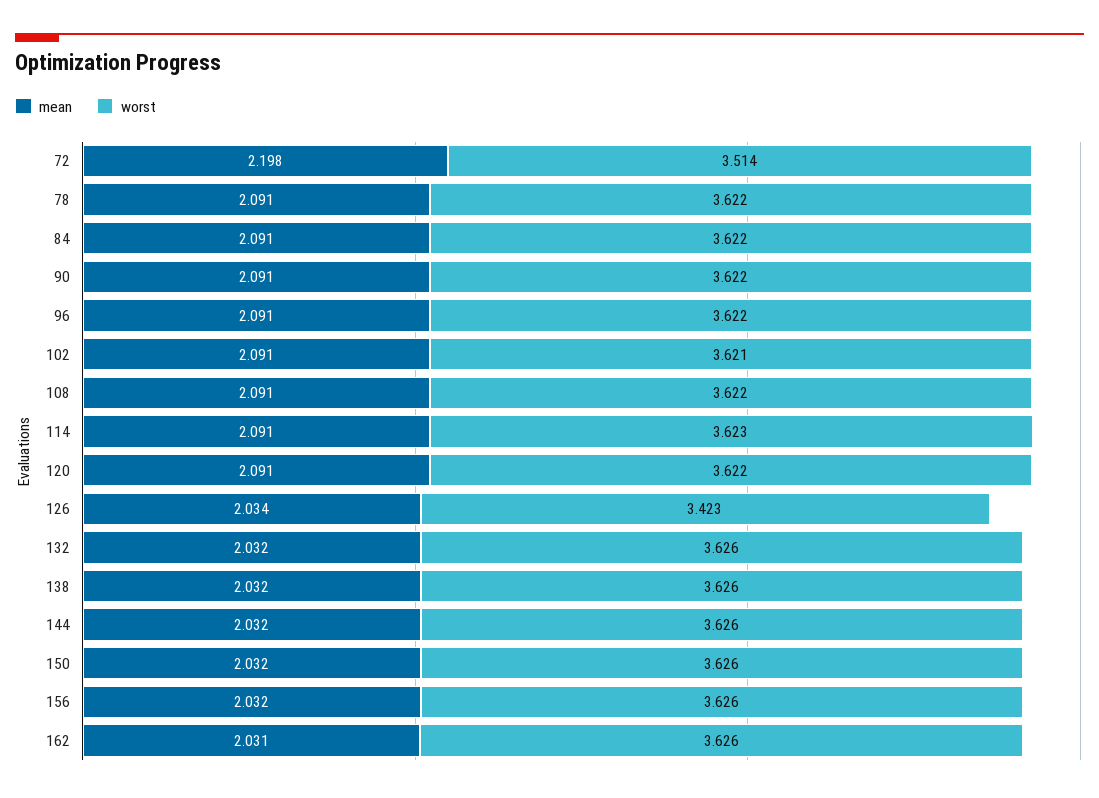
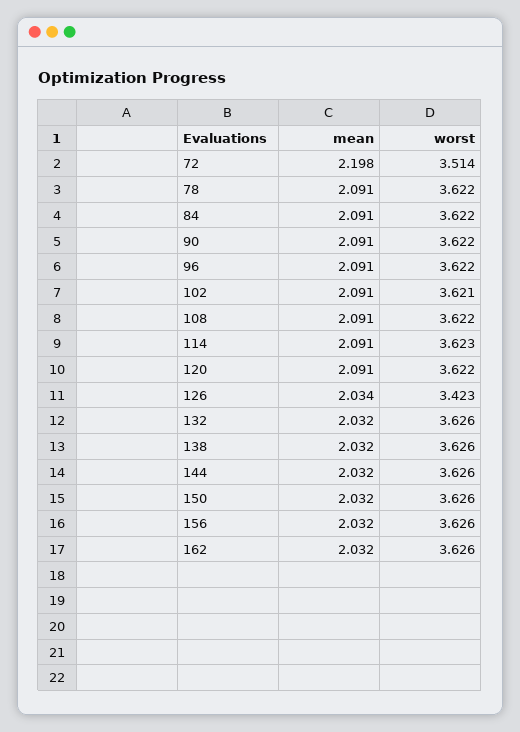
mean, 162: 2.031 -> 2.032

